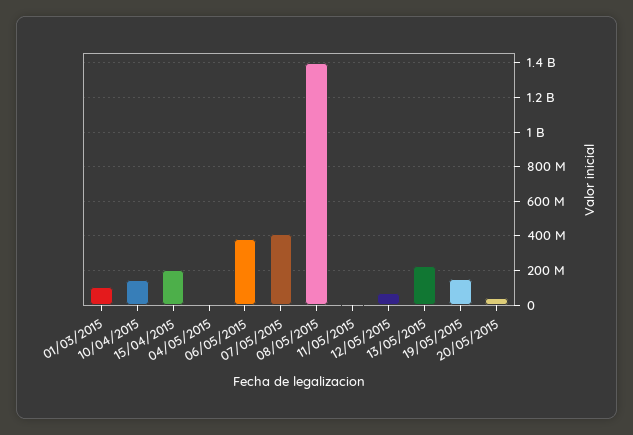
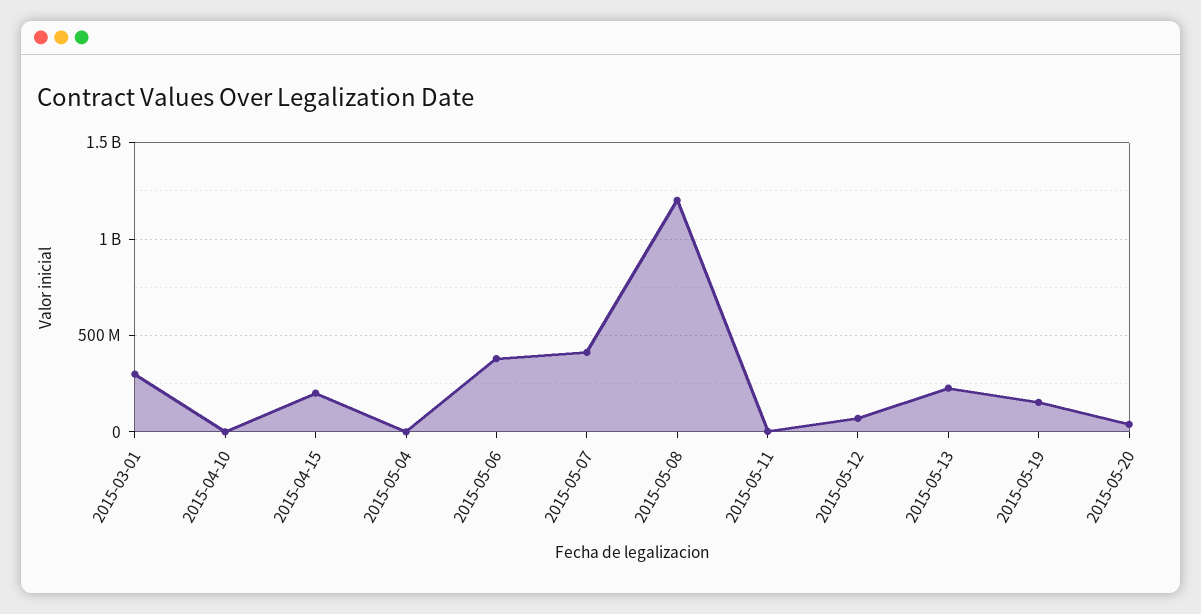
01/03/2015: 100000000 -> 300000000
10/04/2015: 150000000 -> 0
08/05/2015: 1400000000 -> 1200000000

